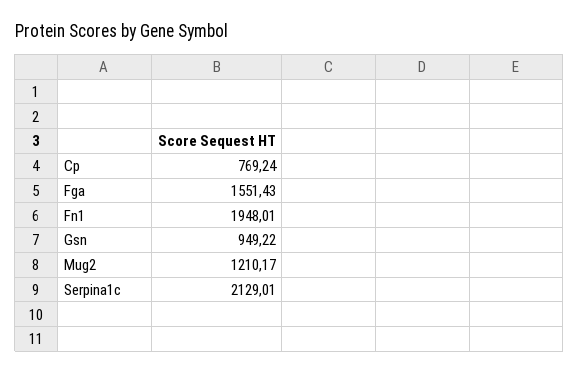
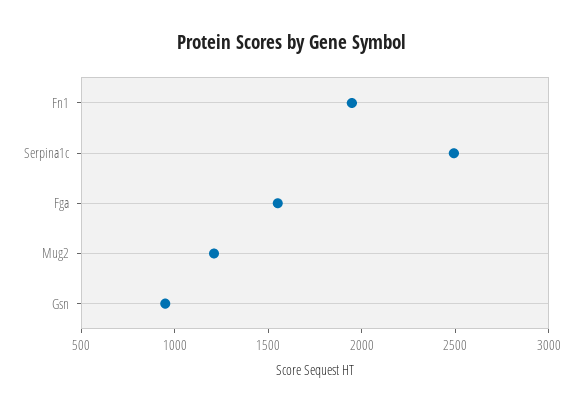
Cp: 769.24 -> none
Serpina1c: 2129.01 -> 2500

